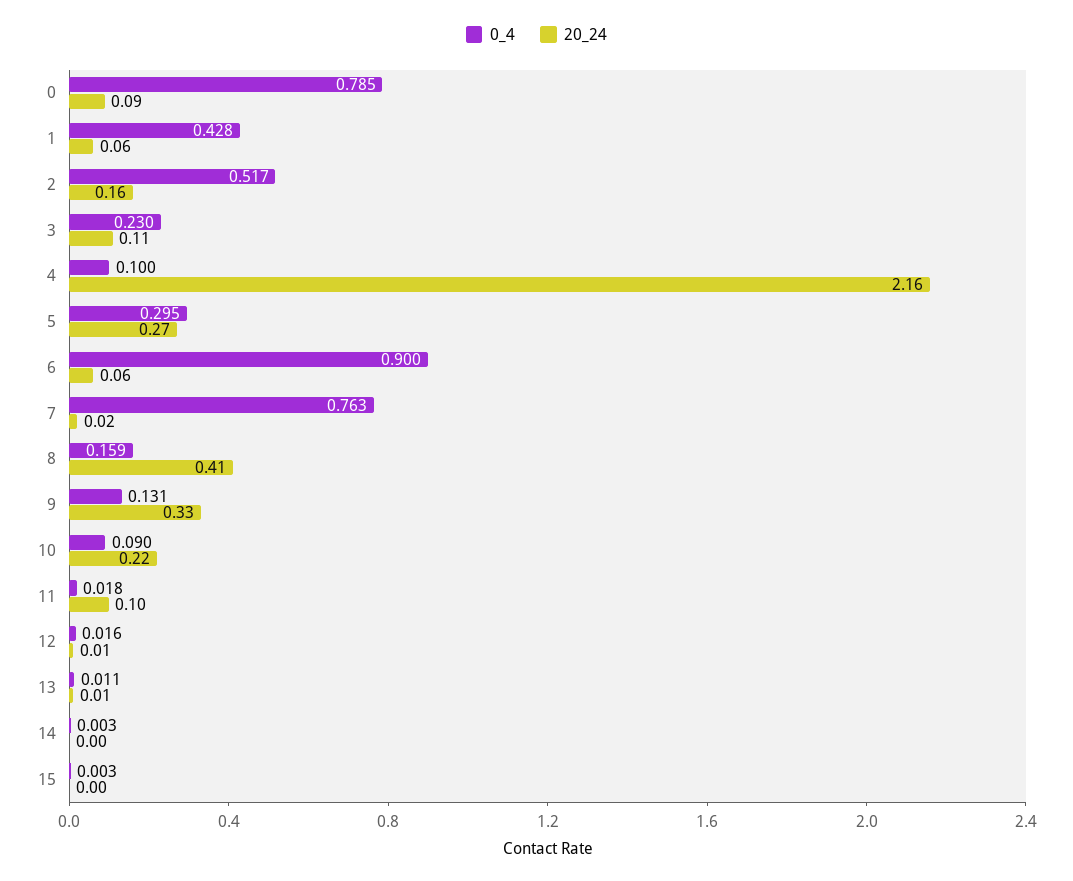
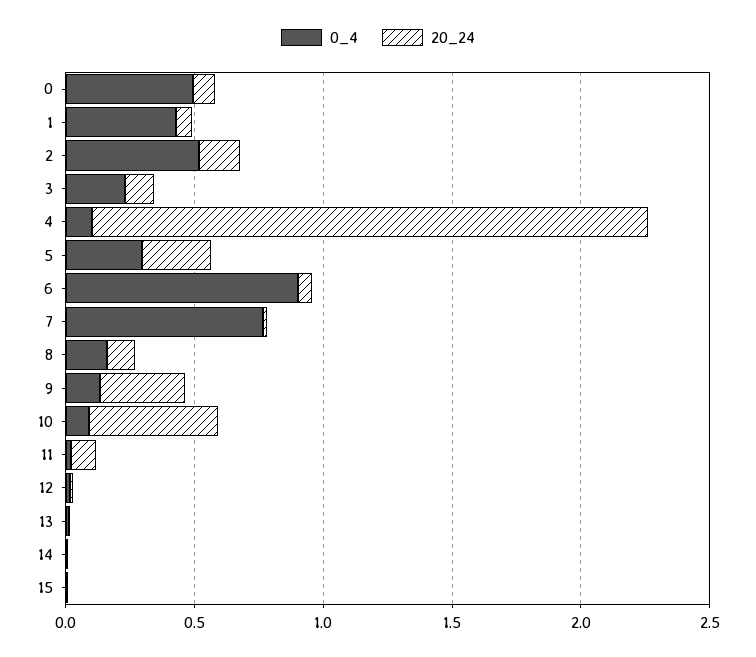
0_4, 0: 0.785 -> 0.5
20_24, 8: 0.41 -> 0.1
20_24, 10: 0.22 -> 0.5

